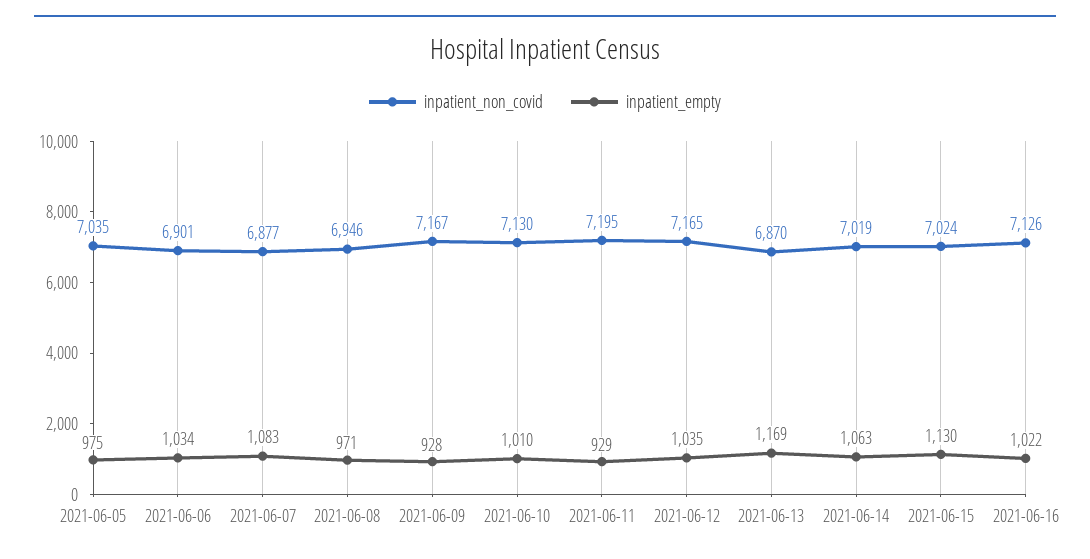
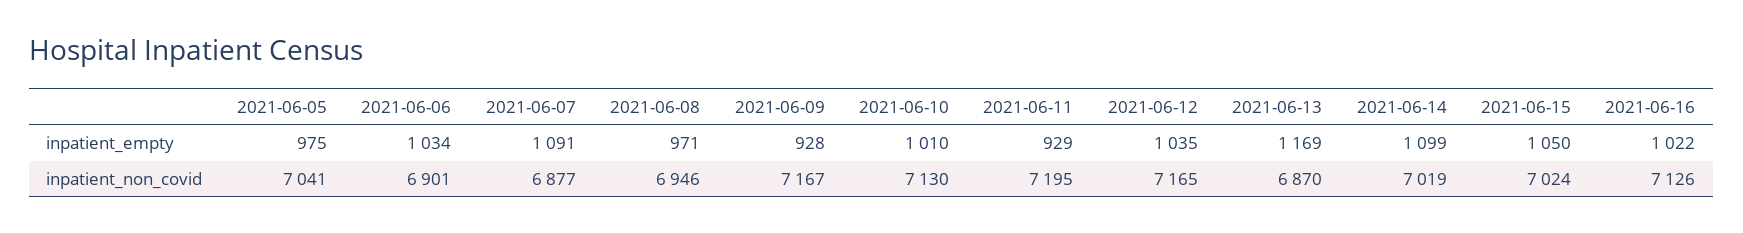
inpatient_non_covid, 2021-06-05: 7035 -> 7041
inpatient_empty, 2021-06-07: 1083 -> 1091
inpatient_empty, 2021-06-14: 1063 -> 1099
inpatient_empty, 2021-06-15: 1130 -> 1050

